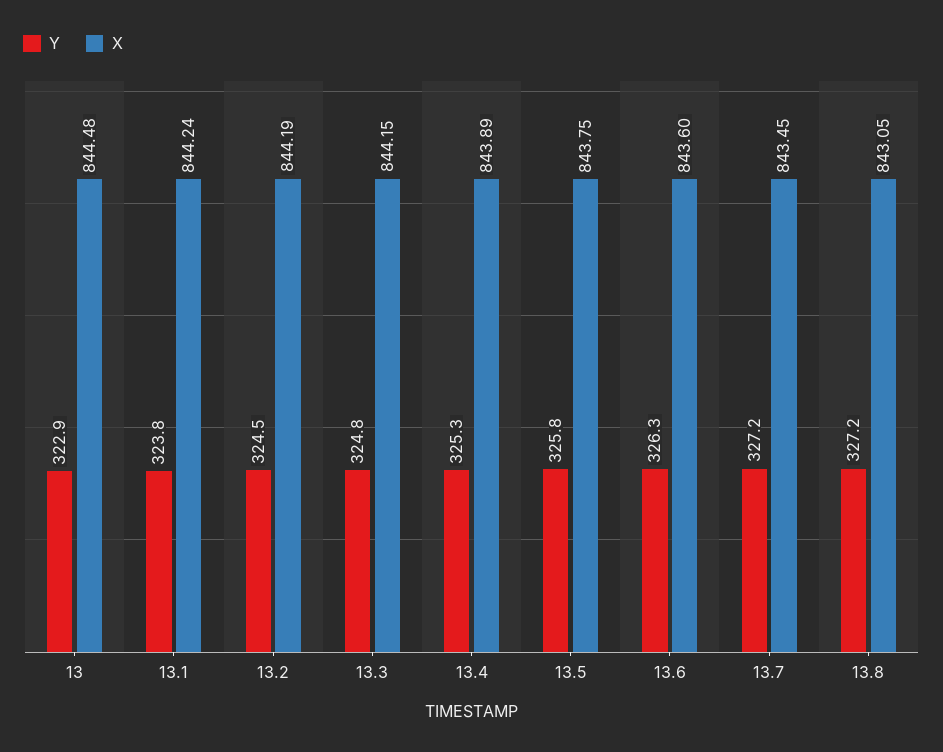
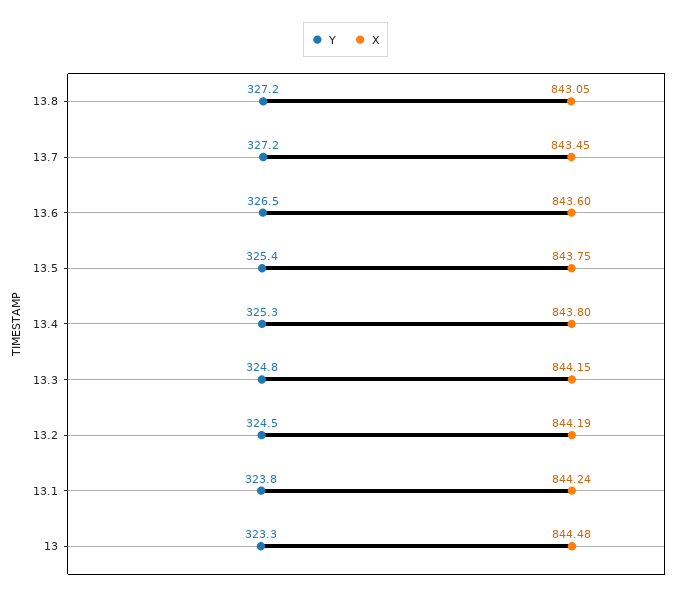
Y, 13: 322.9 -> 323.3
X, 13.4: 843.89 -> 843.8
Y, 13.5: 325.8 -> 325.4
Y, 13.6: 326.3 -> 326.5

